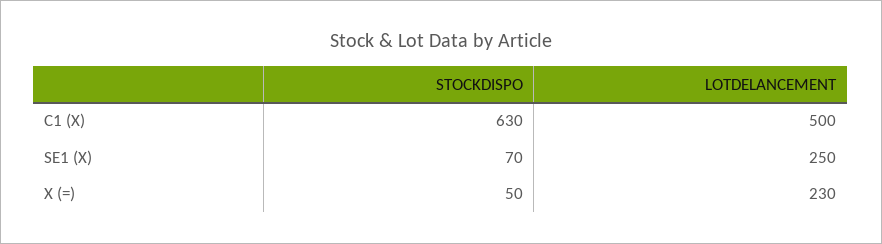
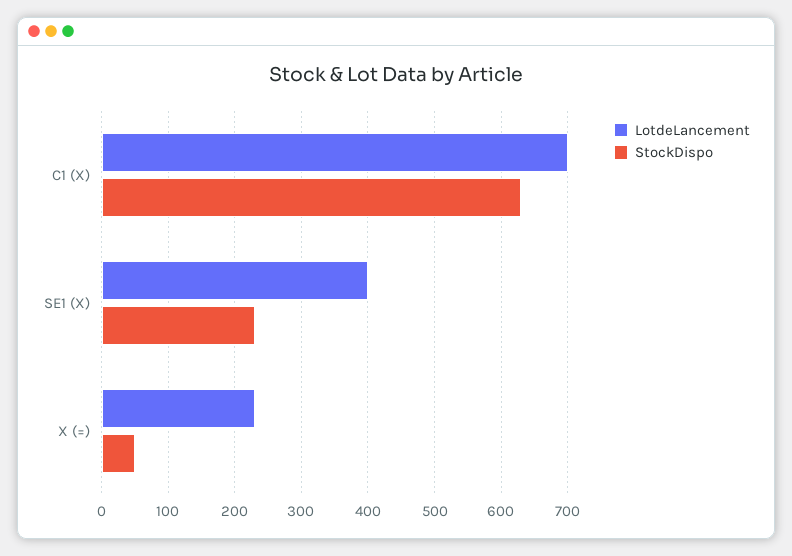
LOTDELANCEMENT, C1 (X): 500 -> 700
STOCKDISPO, SE1 (X): 70 -> 230
LOTDELANCEMENT, SE1 (X): 250 -> 400

